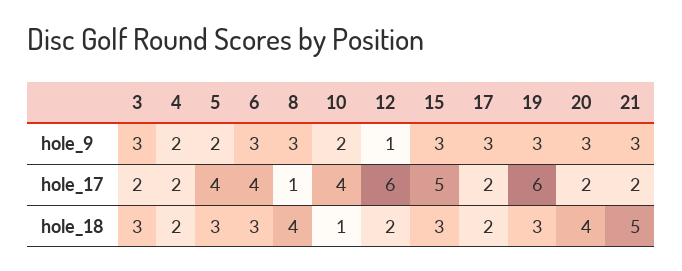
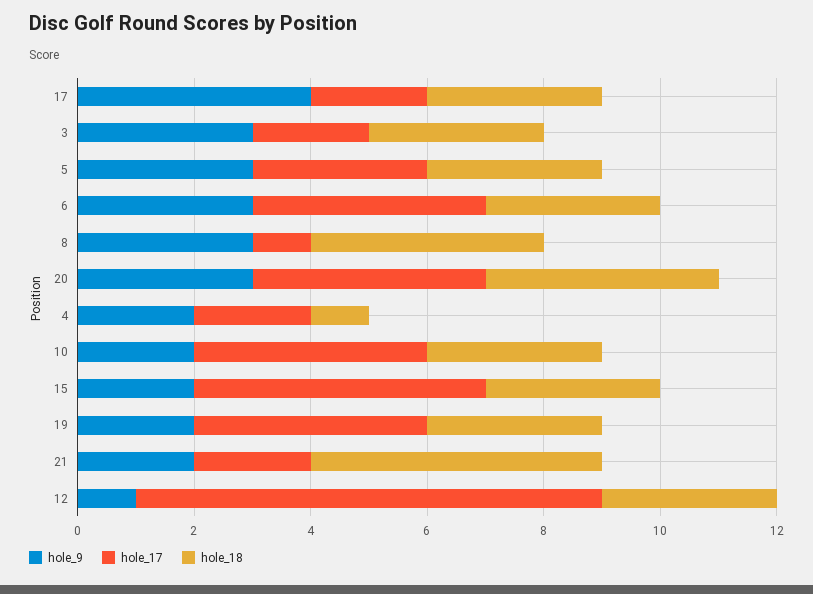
hole_9, 5: 2 -> 3
hole_9, 15: 3 -> 2
hole_9, 17: 3 -> 4
hole_9, 19: 3 -> 2
hole_9, 21: 3 -> 2
hole_17, 5: 4 -> 3
hole_17, 12: 6 -> 8
hole_17, 19: 6 -> 4
hole_17, 20: 2 -> 4
hole_18, 4: 2 -> 1
hole_18, 10: 1 -> 3
hole_18, 12: 2 -> 3
hole_18, 17: 2 -> 3

